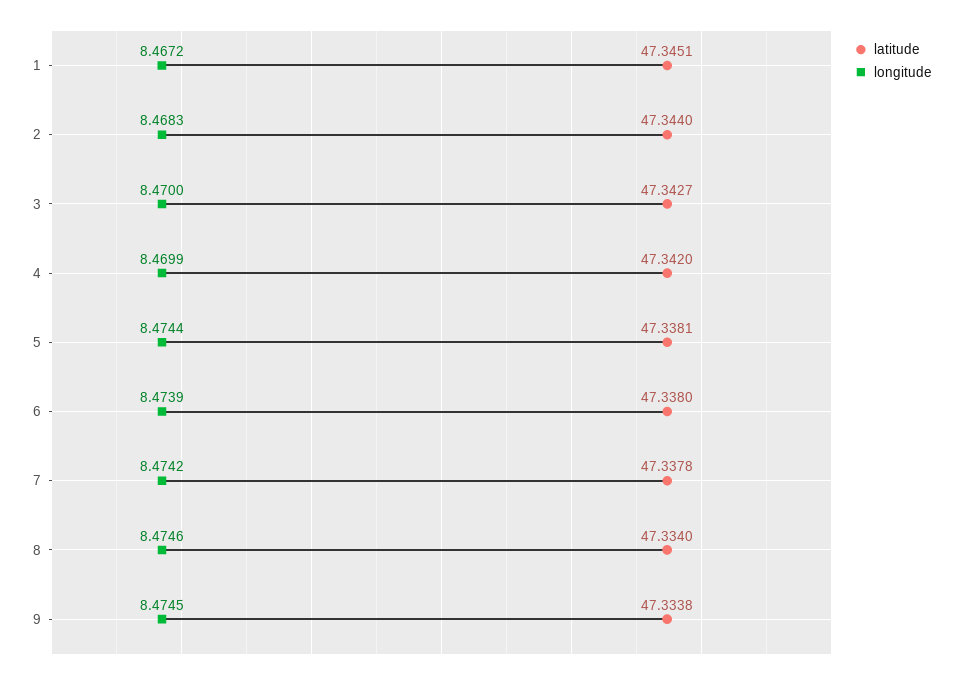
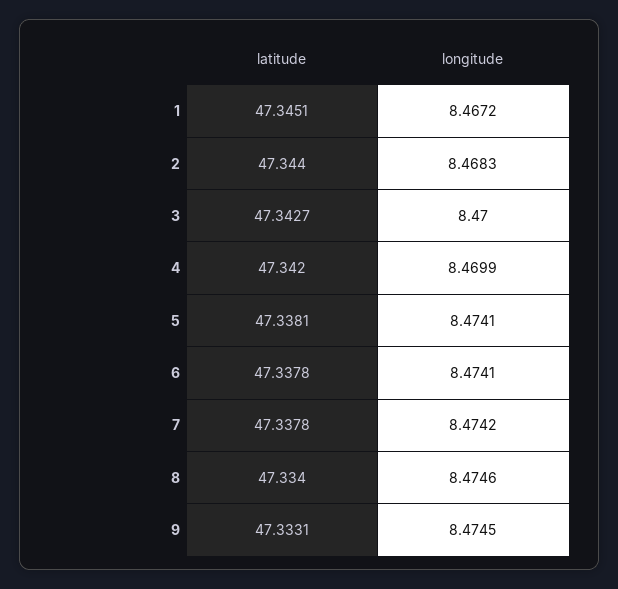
longitude, 5: 8.4744 -> 8.4741
latitude, 6: 47.338 -> 47.3378
longitude, 6: 8.4739 -> 8.4741
latitude, 9: 47.3338 -> 47.3331

